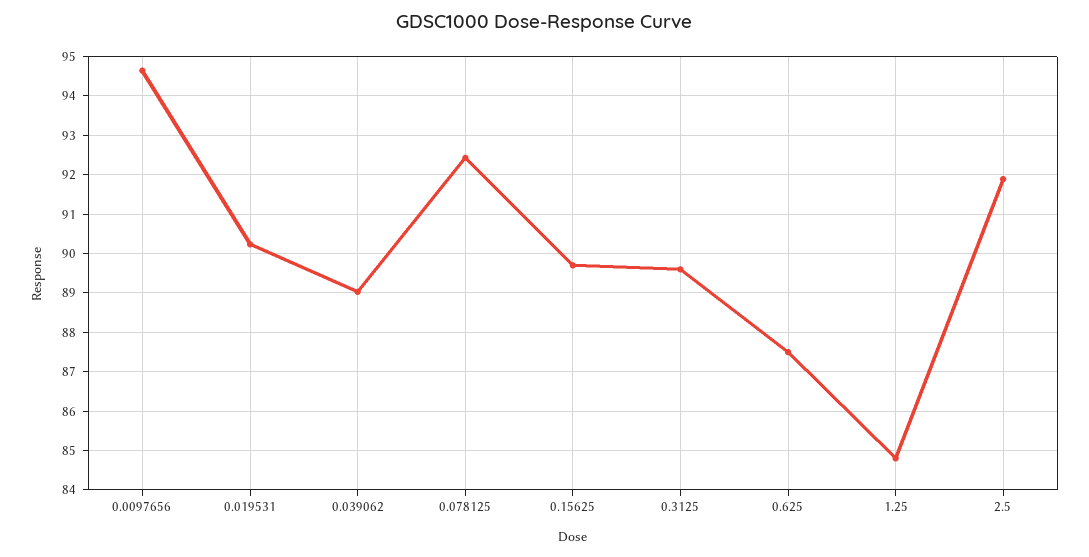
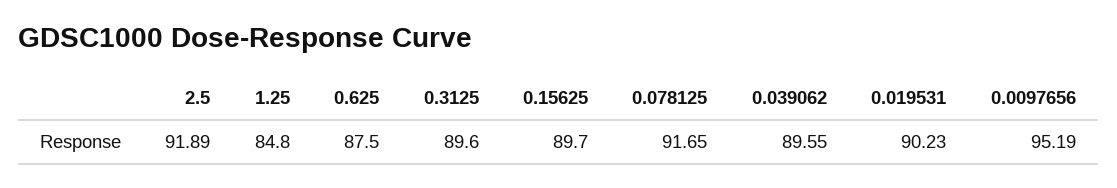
0.0097656: 94.6 -> 95.19
0.039062: 89 -> 89.55
0.078125: 92.4 -> 91.65

